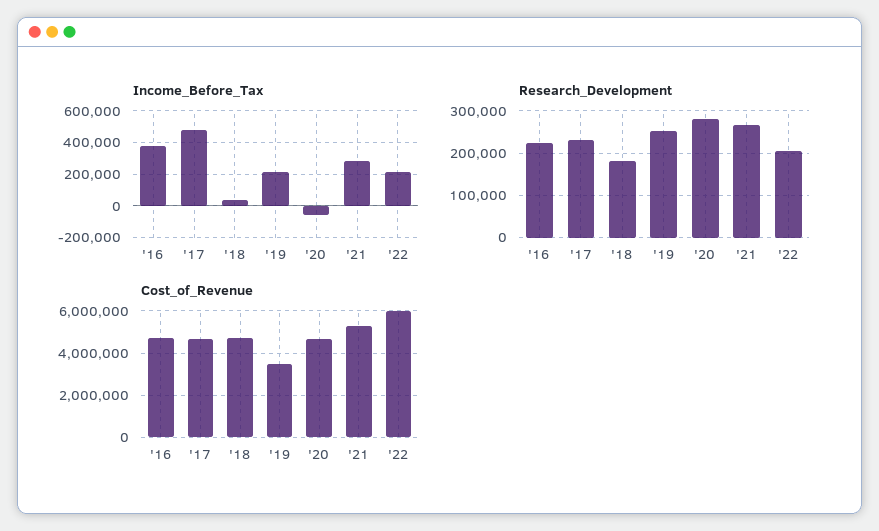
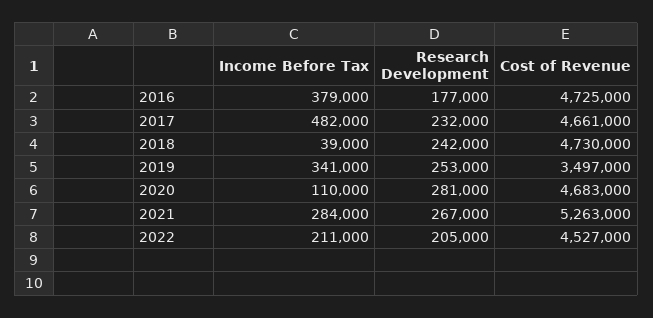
Income_Before_Tax, '19: 200000 -> 341000
Income_Before_Tax, '20: -50000 -> 110000
Research_Development, '16: 220000 -> 177000
Research_Development, '18: 180000 -> 242000
Cost_of_Revenue, '22: 6000000 -> 4527000

